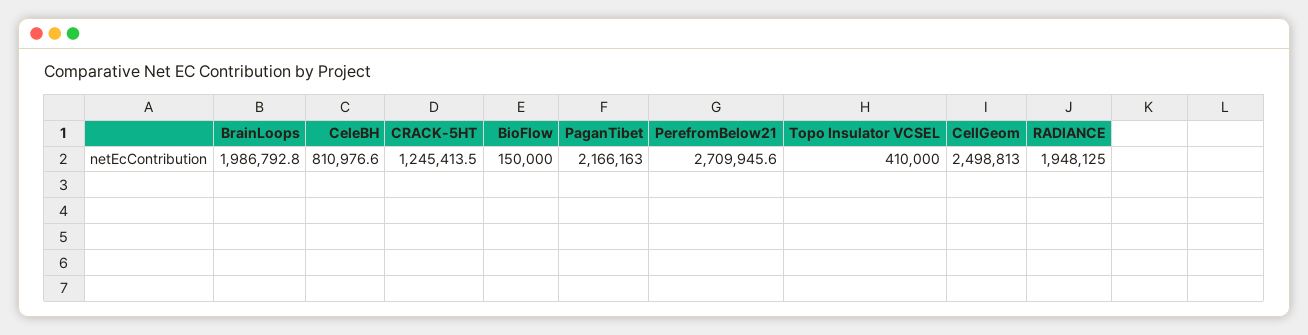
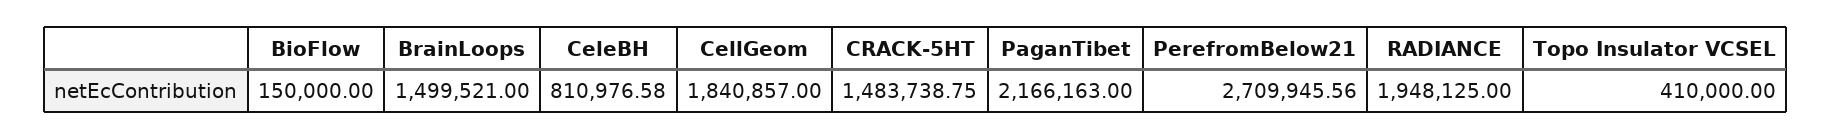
BrainLoops: 1986792.8 -> 1499521
CRACK-5HT: 1245413.5 -> 1483738.75
CellGeom: 2498813 -> 1840857

